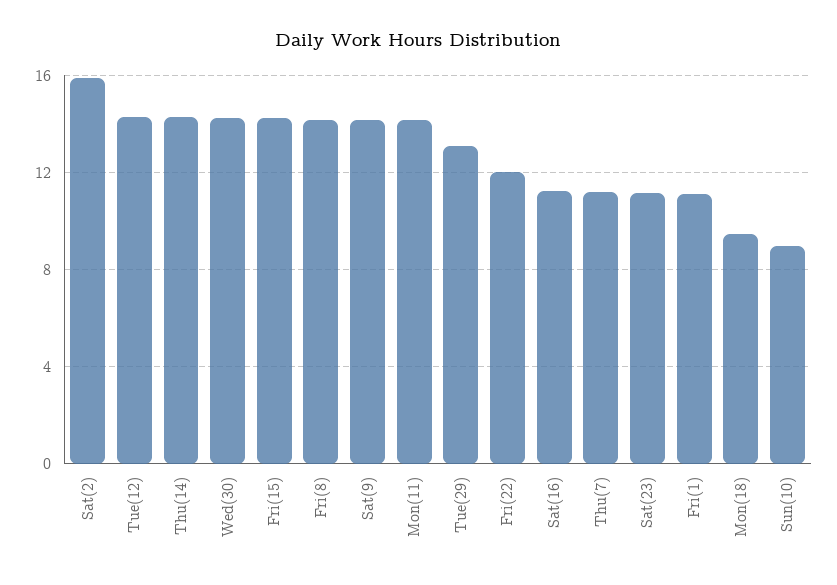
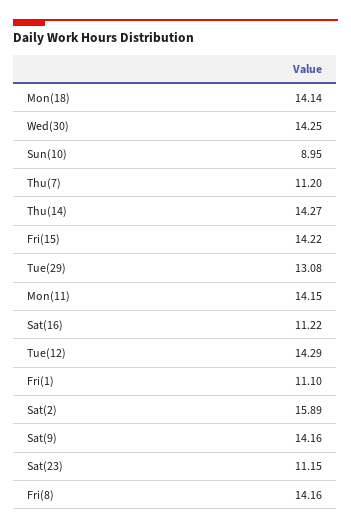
Fri(22): 12 -> none
Mon(18): 9.5 -> 14.14

